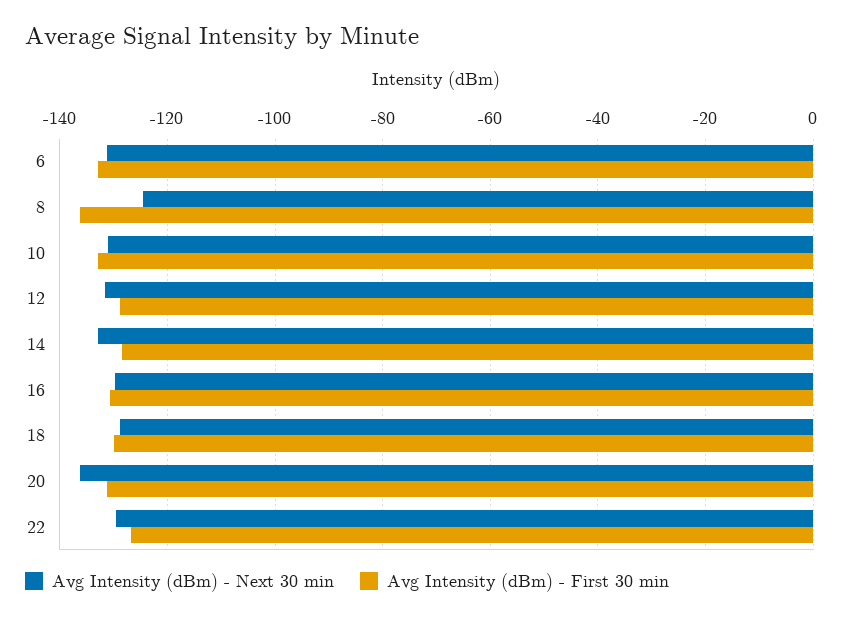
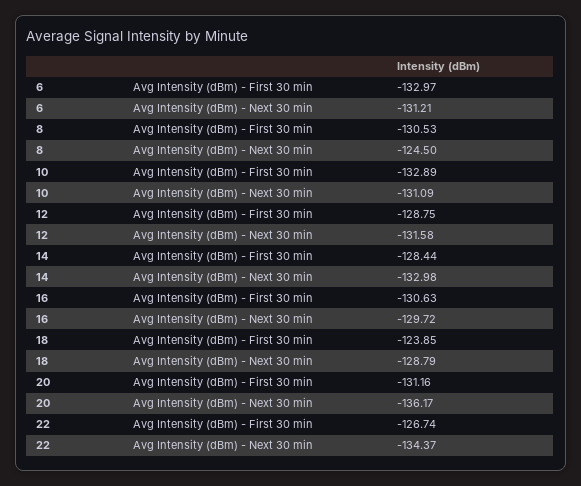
Avg Intensity (dBm) - First 30 min, 8: -136 -> -130.53
Avg Intensity (dBm) - First 30 min, 18: -130 -> -123.85
Avg Intensity (dBm) - Next 30 min, 22: -130 -> -134.37

